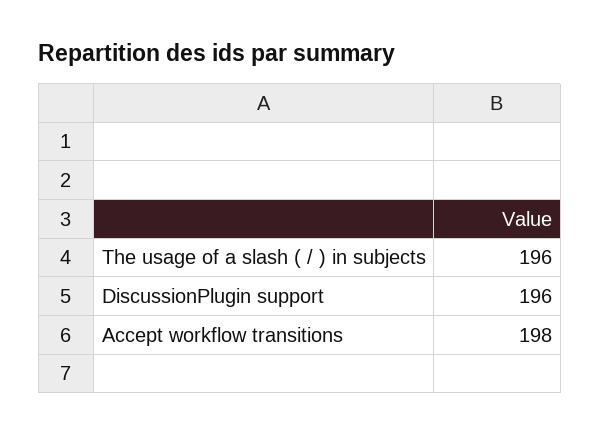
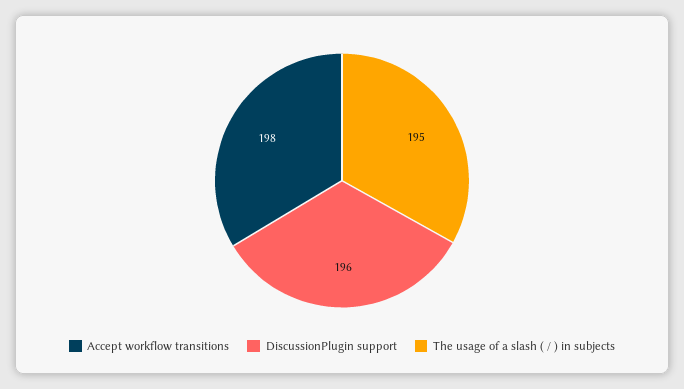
The usage of a slash ( / ) in subjects: 196 -> 195

